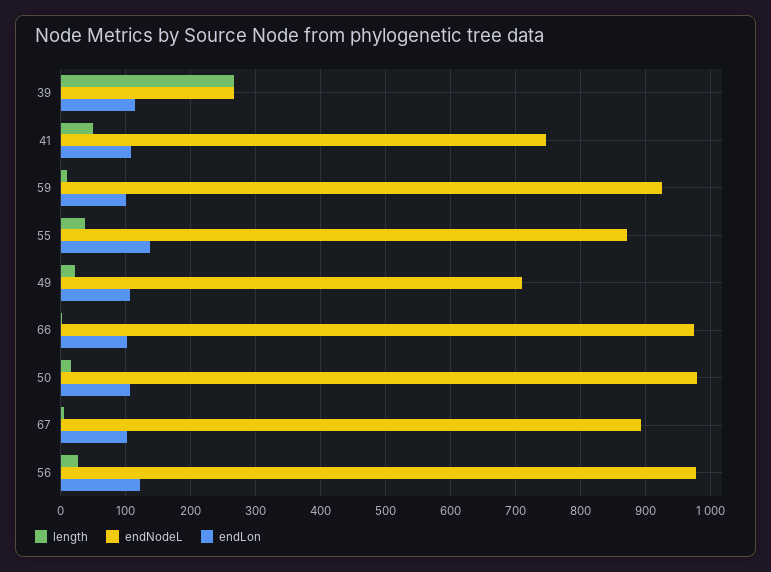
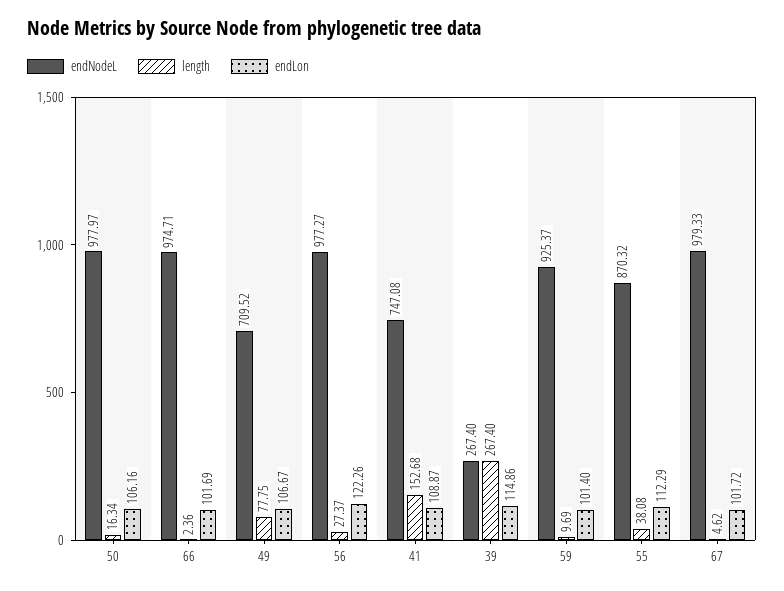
length, 41: 50 -> 152.68
endLon, 55: 140 -> 112.29
length, 49: 20 -> 77.75
endNodeL, 67: 890 -> 979.33

